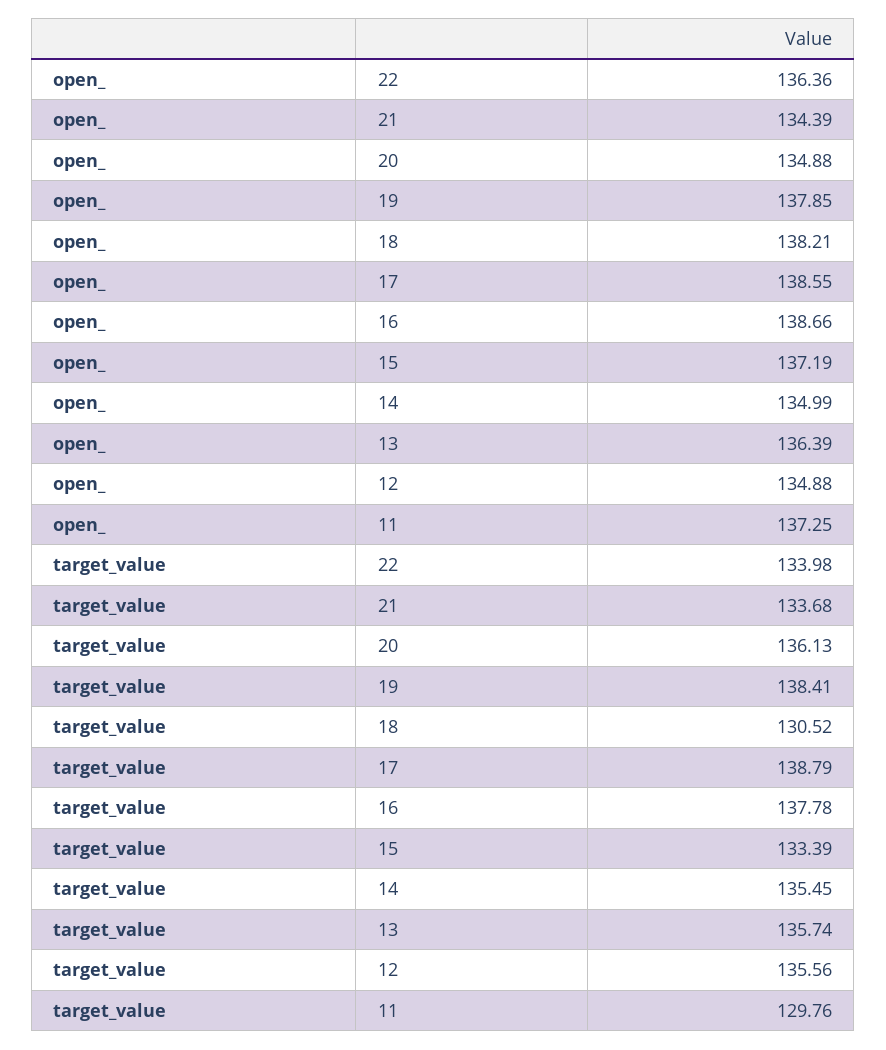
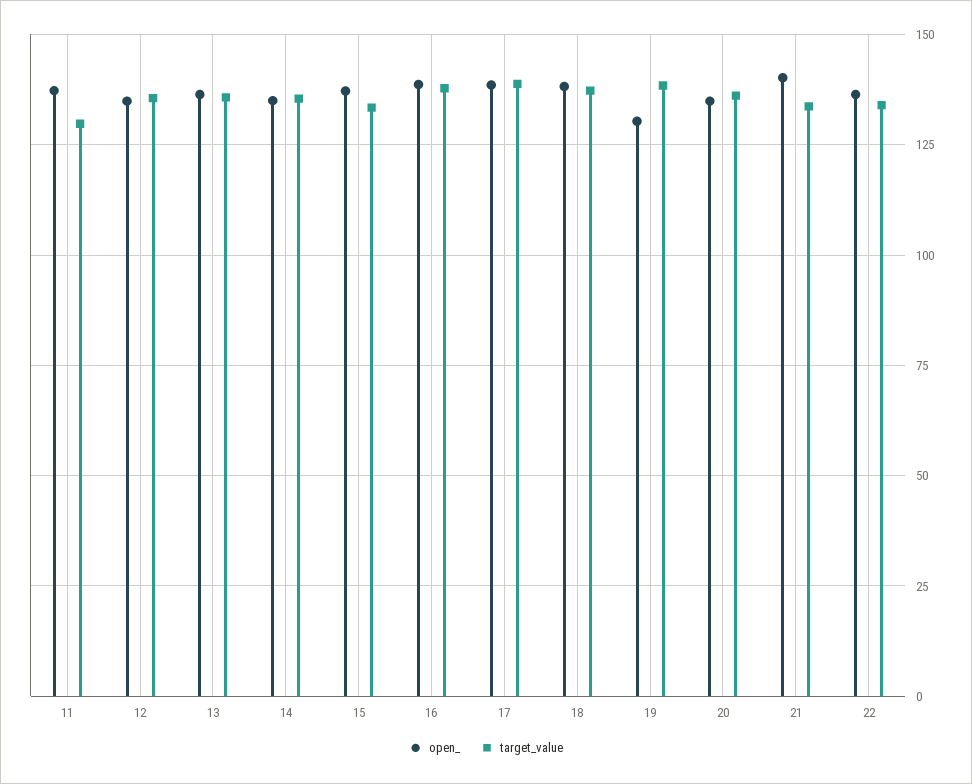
open_, 21: 134.39 -> 140
open_, 19: 137.85 -> 130
target_value, 18: 130.52 -> 137.5

